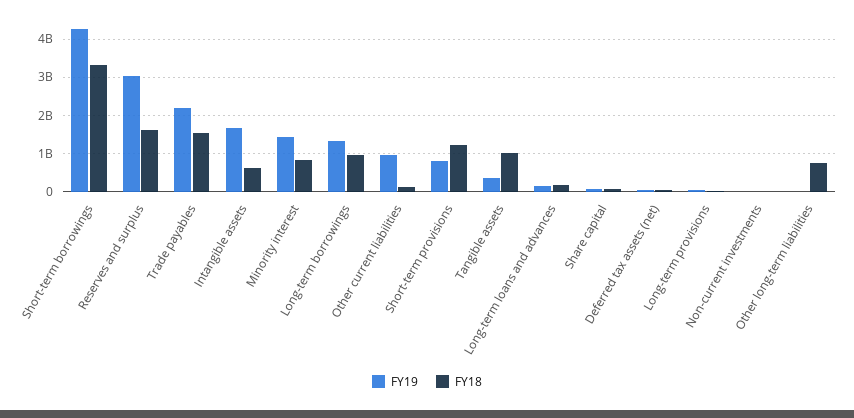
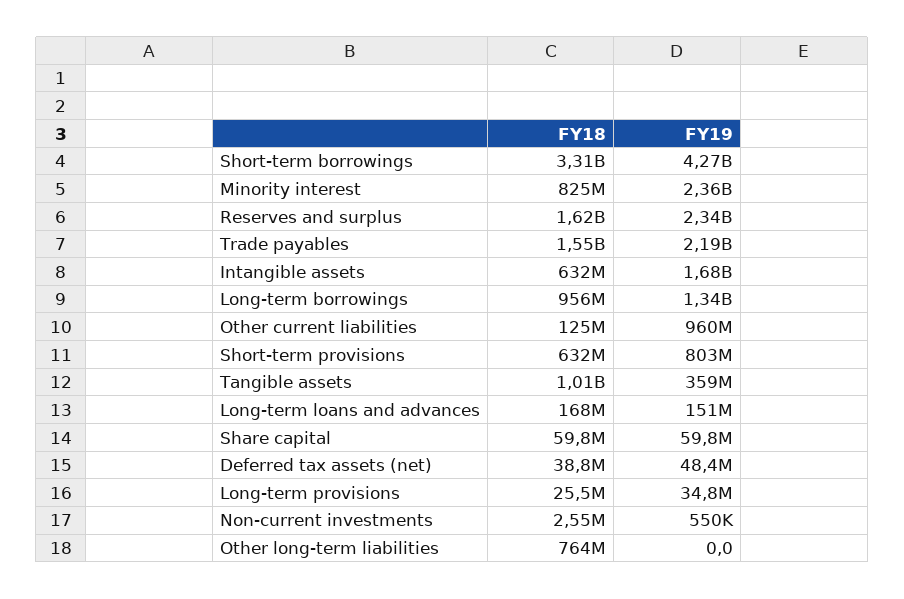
FY19, Reserves and surplus: 3000000000 -> 2340000000
FY19, Minority interest: 1400000000 -> 2360000000
FY18, Short-term provisions: 1200000000 -> 632000000

